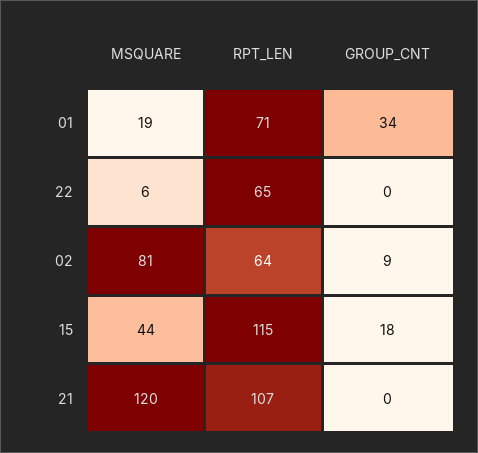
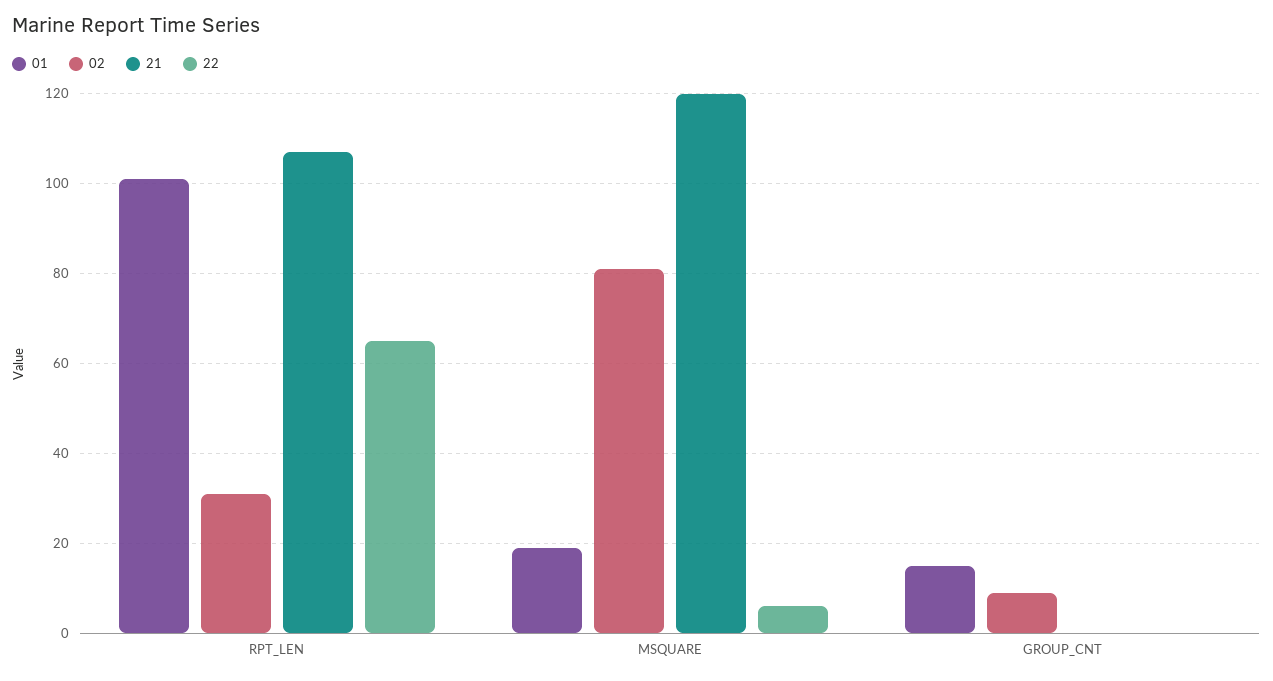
01, RPT_LEN: 71 -> 100
01, GROUP_CNT: 34 -> 15
02, RPT_LEN: 64 -> 30
15, MSQUARE: 44 -> none
15, RPT_LEN: 115 -> none
15, GROUP_CNT: 18 -> none

